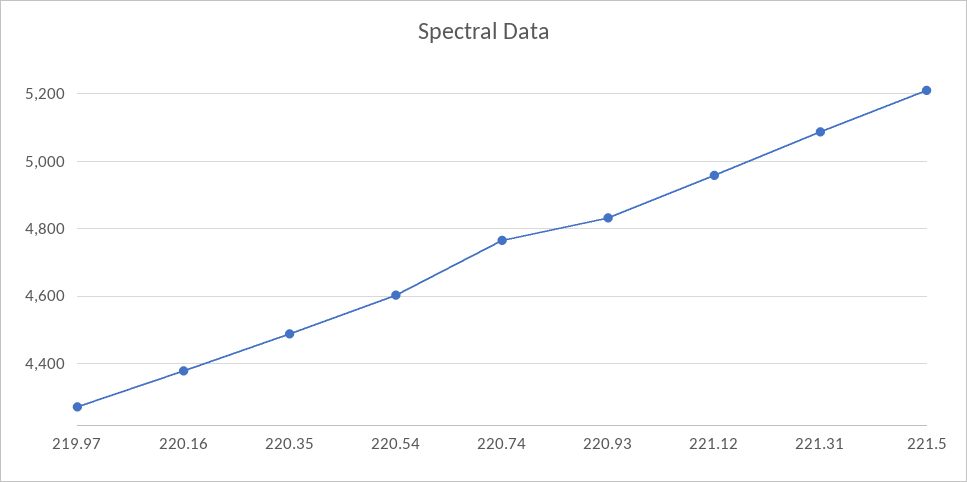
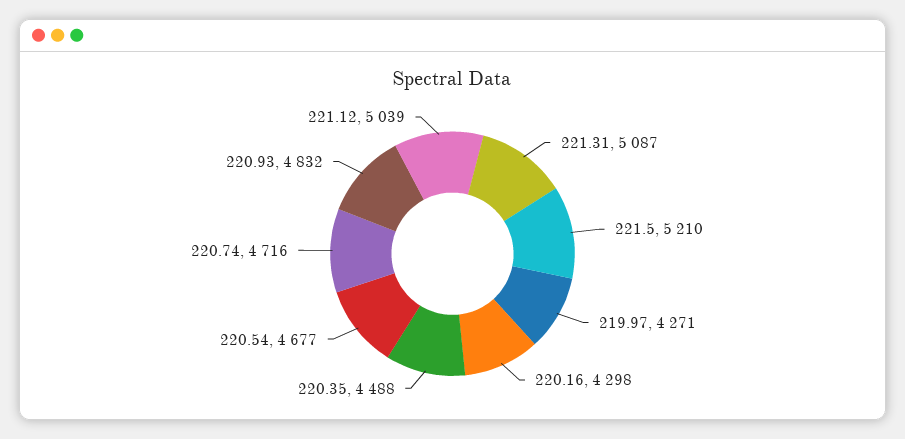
220.16: 4380 -> 4298
220.54: 4600 -> 4677
220.74: 4760 -> 4716
221.12: 4960 -> 5039

